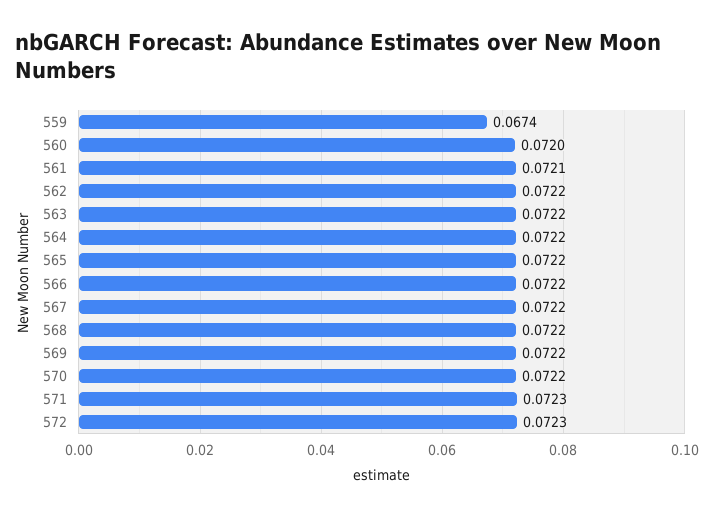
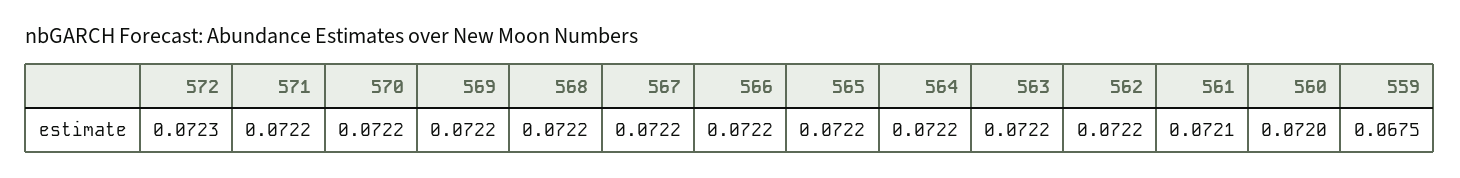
559: 0.0674 -> 0.0675
571: 0.0723 -> 0.0722

